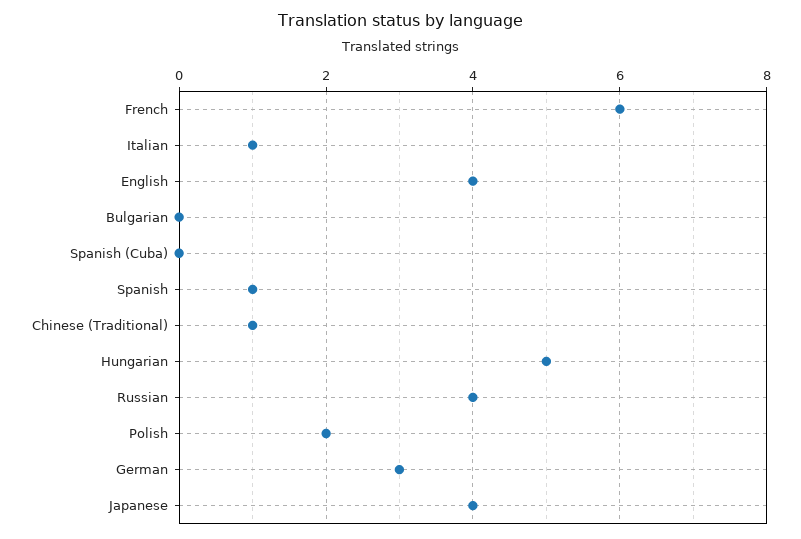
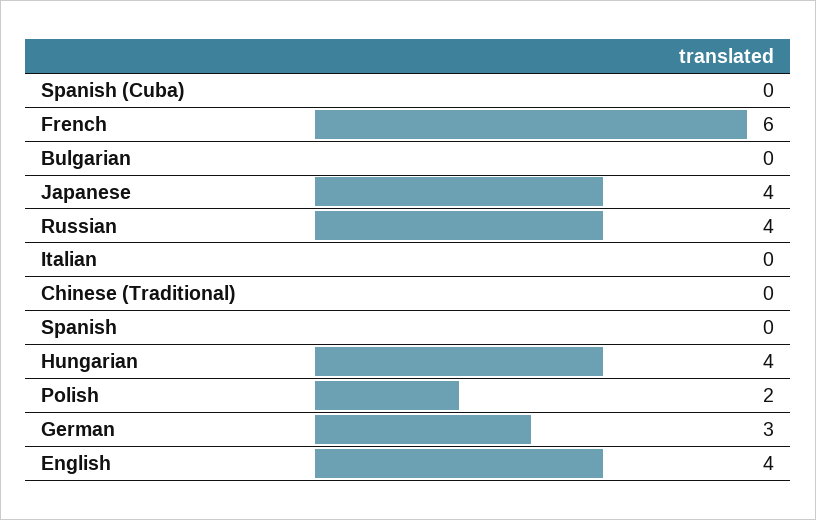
Italian: 1 -> 0
Spanish: 1 -> 0
Chinese (Traditional): 1 -> 0
Hungarian: 5 -> 4

